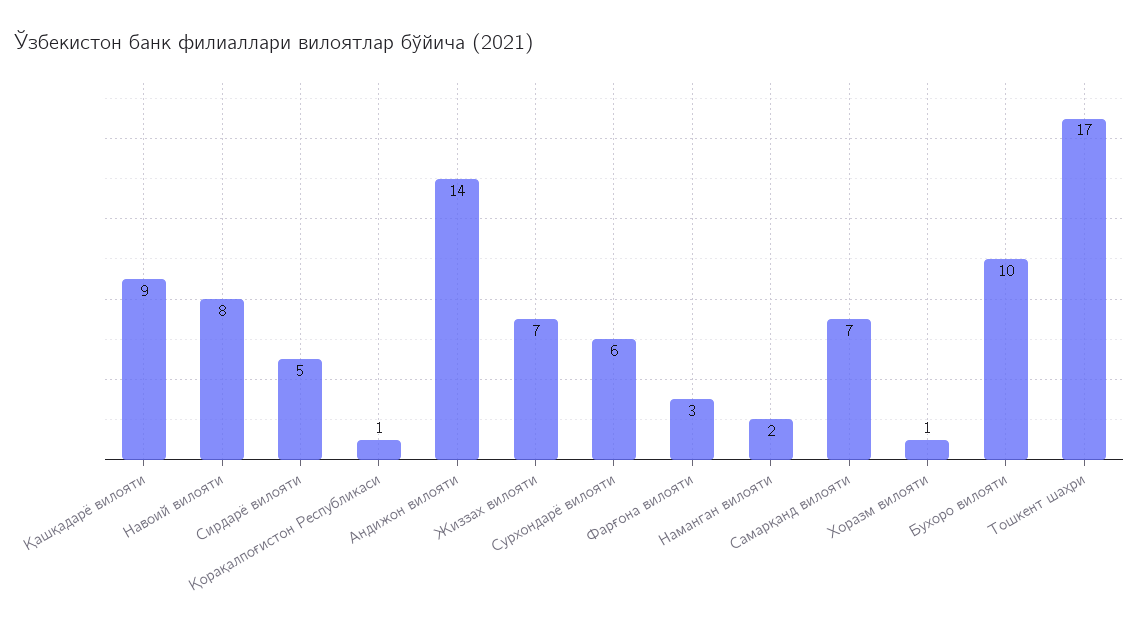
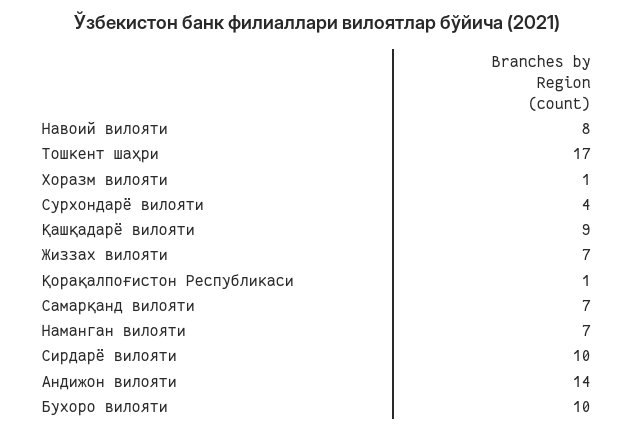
Сирдарё вилояти: 5 -> 10
Сурхондарё вилояти: 6 -> 4
Фарғона вилояти: 3 -> none
Наманган вилояти: 2 -> 7

